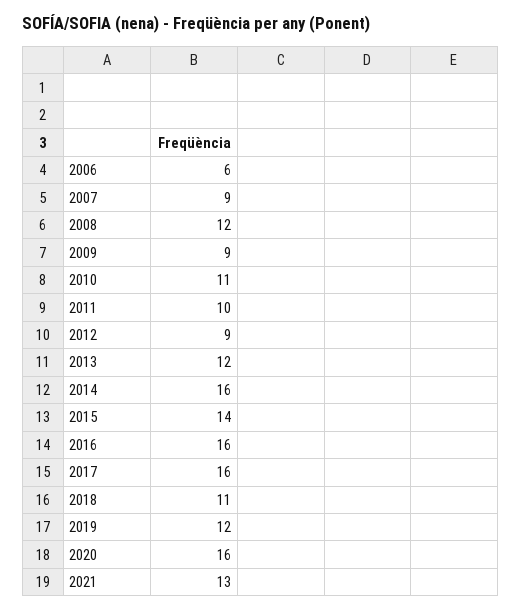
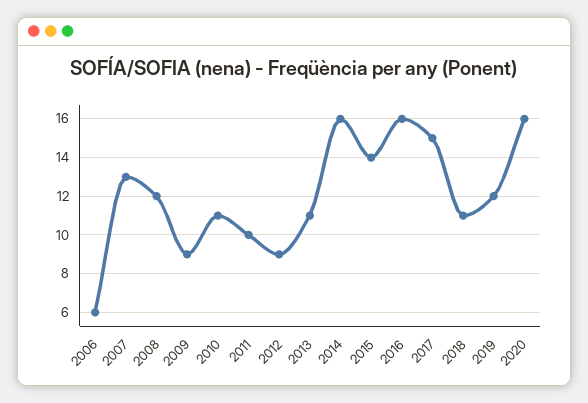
2007: 9 -> 13
2013: 12 -> 11
2017: 16 -> 15
2021: 13 -> none

